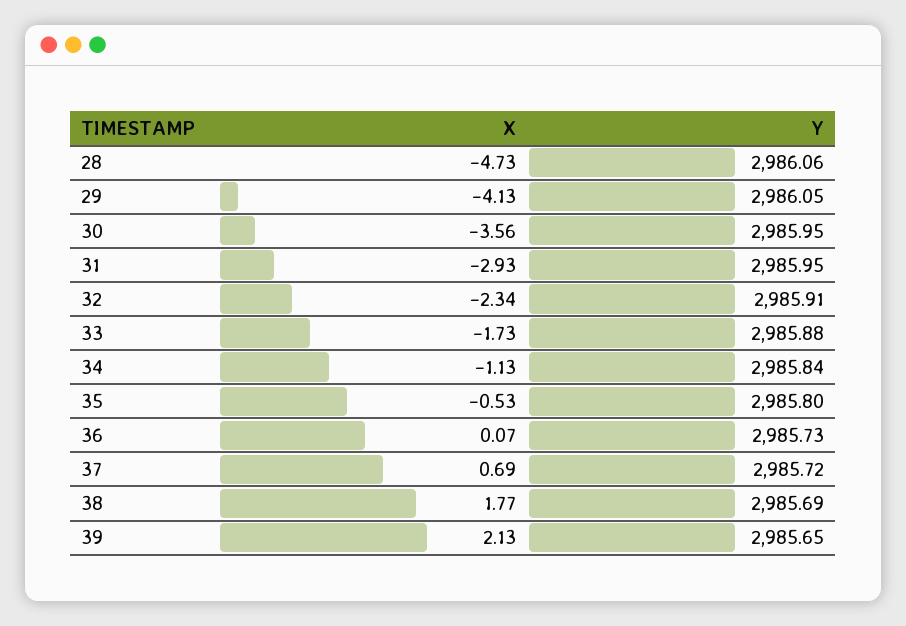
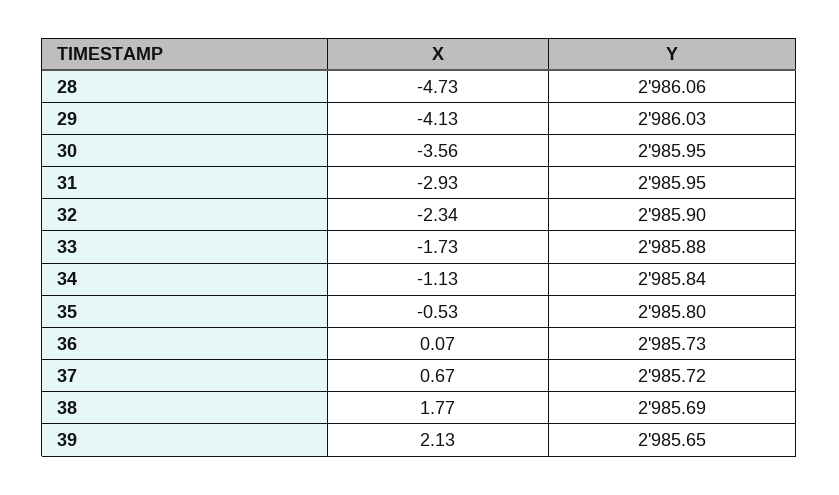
Y, 29: 2986.05 -> 2986.03
Y, 32: 2985.91 -> 2985.9
X, 37: 0.69 -> 0.67

